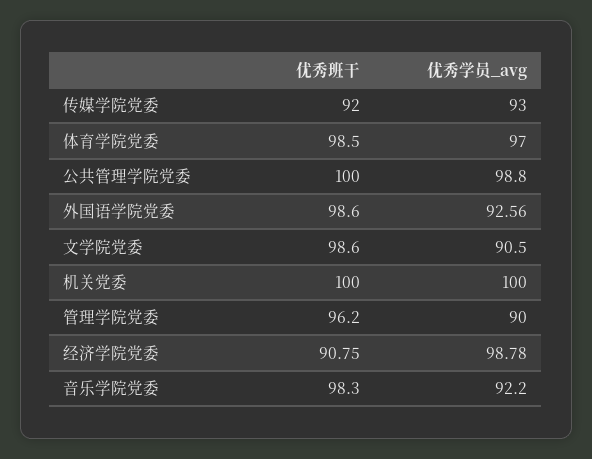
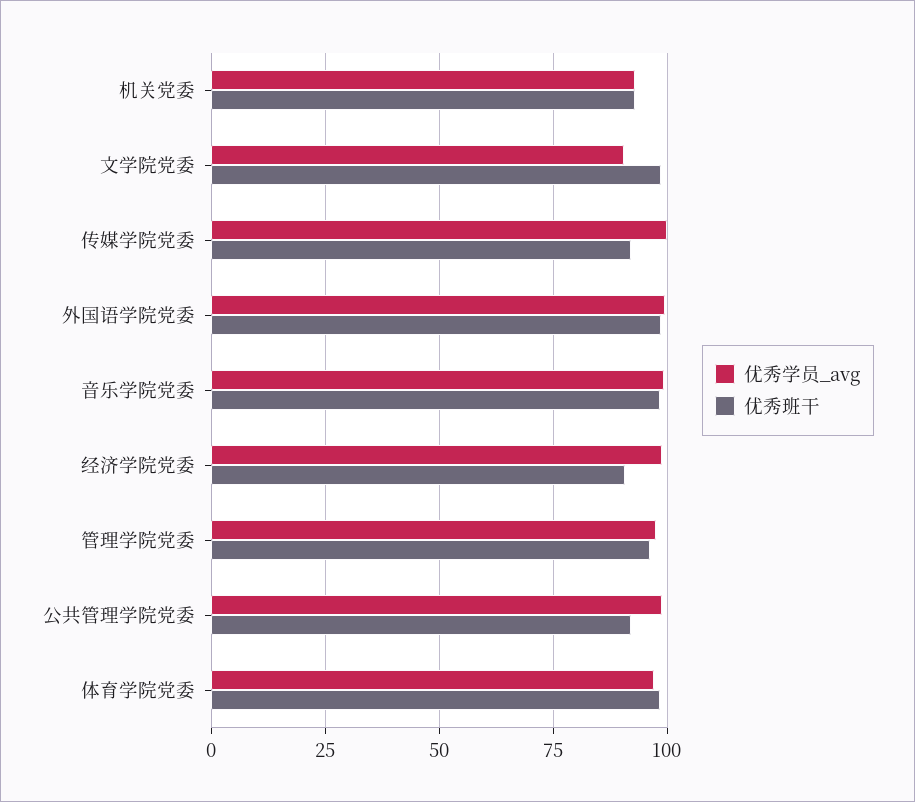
优秀学员_avg, 传媒学院党委: 93 -> 100
优秀班干, 公共管理学院党委: 100 -> 92.5
优秀学员_avg, 外国语学院党委: 92.56 -> 100
优秀班干, 机关党委: 100 -> 92.5
优秀学员_avg, 机关党委: 100 -> 92.5
优秀学员_avg, 管理学院党委: 90 -> 97.5
优秀学员_avg, 音乐学院党委: 92.2 -> 100

